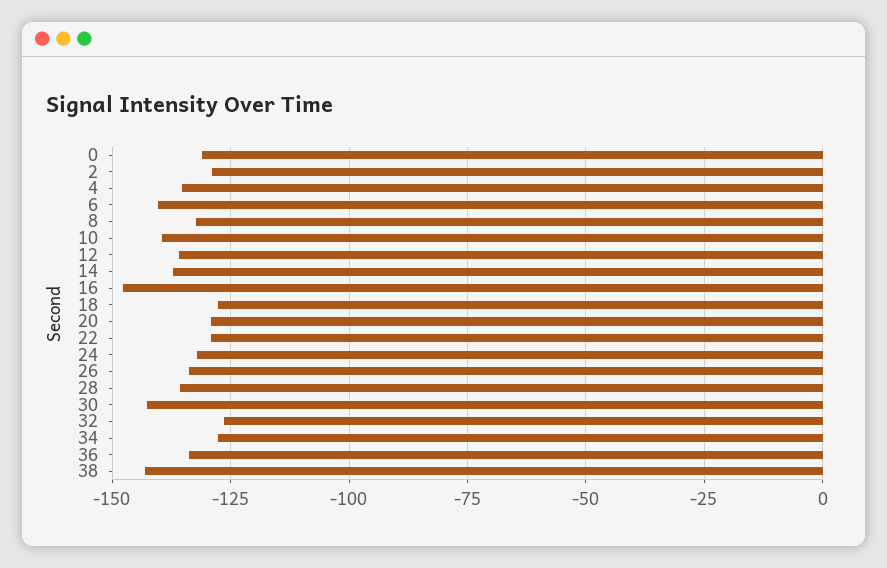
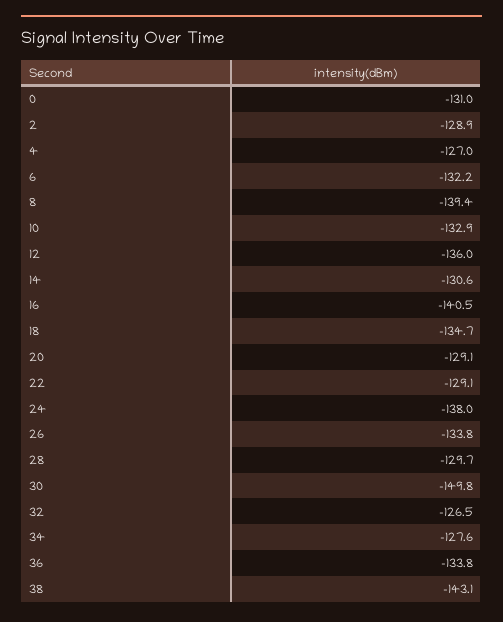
4: -135 -> -127
6: -140 -> -132.2
8: -132.5 -> -139.4
10: -140 -> -132.9
14: -137.5 -> -130.6
16: -147.5 -> -140.5
18: -127.5 -> -134.7
24: -132.5 -> -138
28: -135 -> -129.7
30: -142.5 -> -149.8

